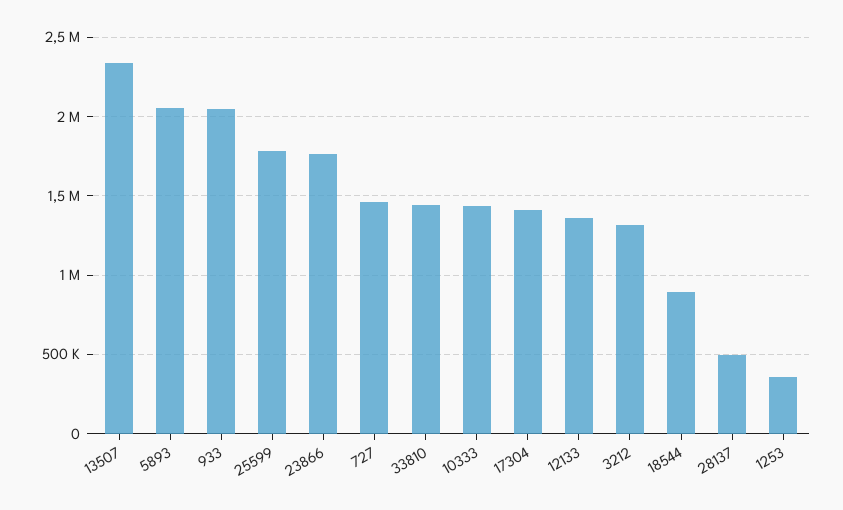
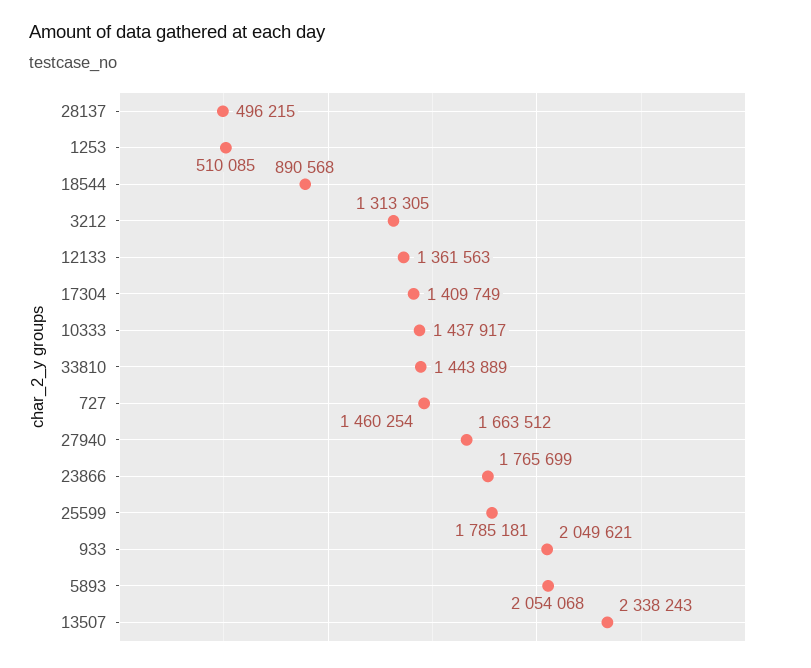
1253: 350000 -> 510085
27940: none -> 1663512

